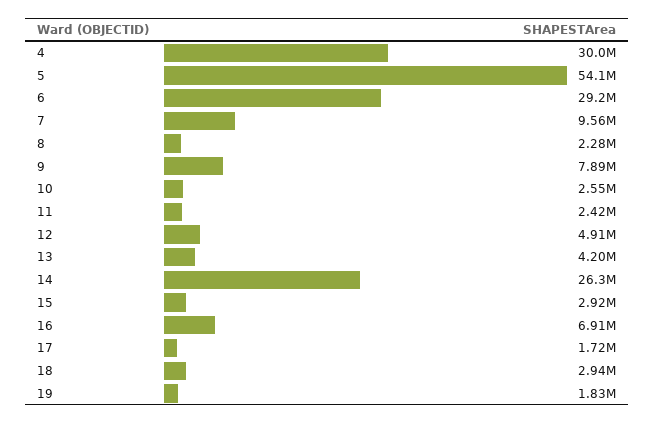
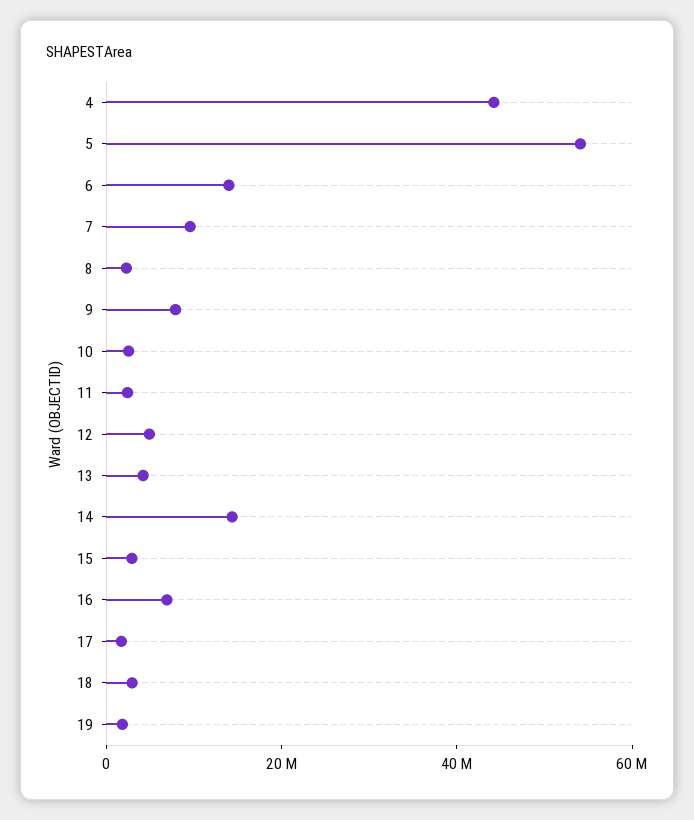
4: 30000000 -> 45000000
6: 29200000 -> 15000000
14: 26300000 -> 15000000

